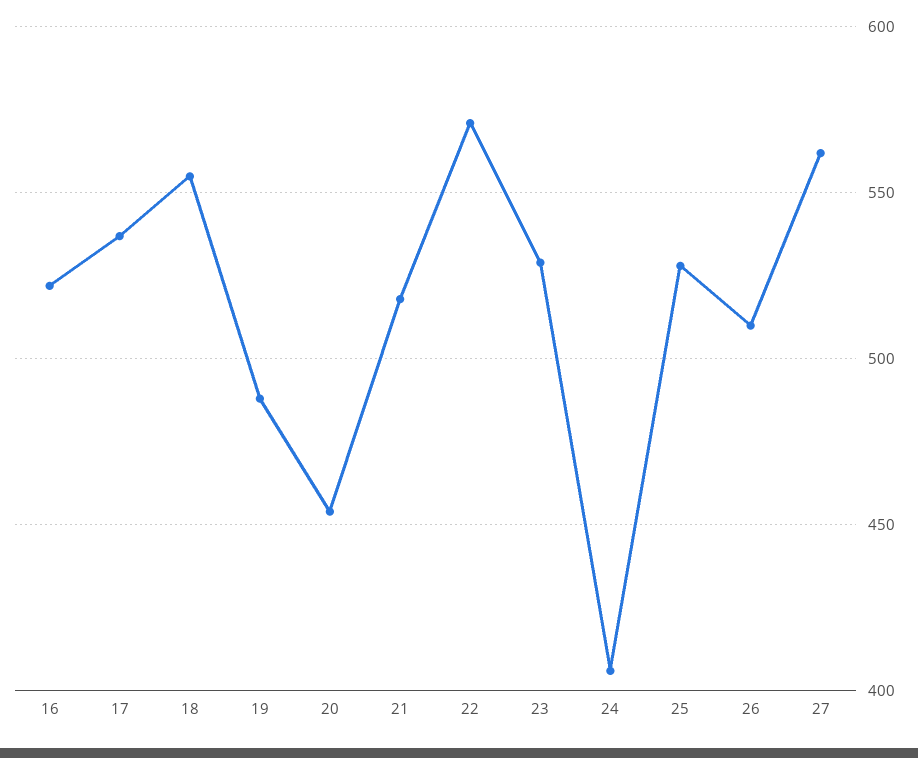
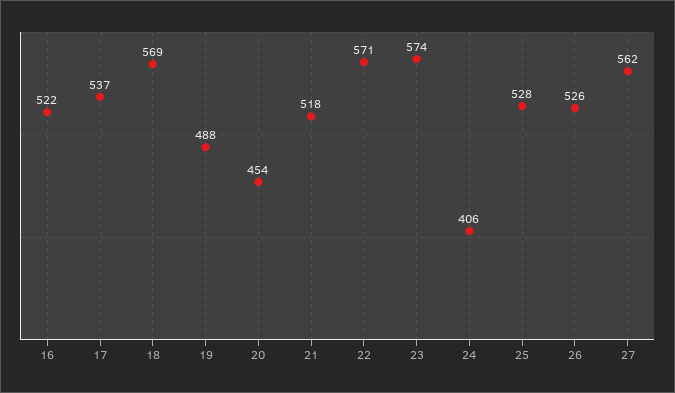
18: 555 -> 569
23: 530 -> 574
26: 510 -> 526

